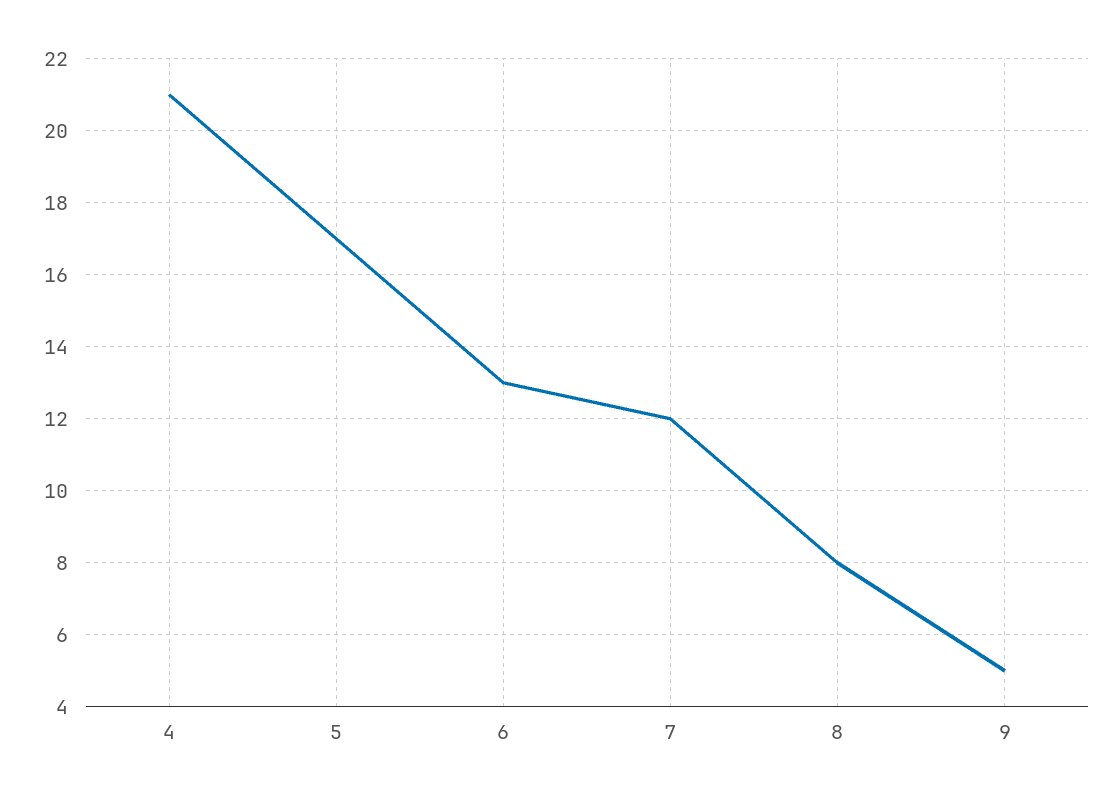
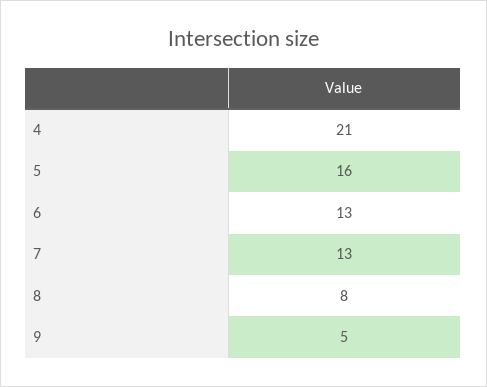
5: 17 -> 16
7: 12 -> 13

